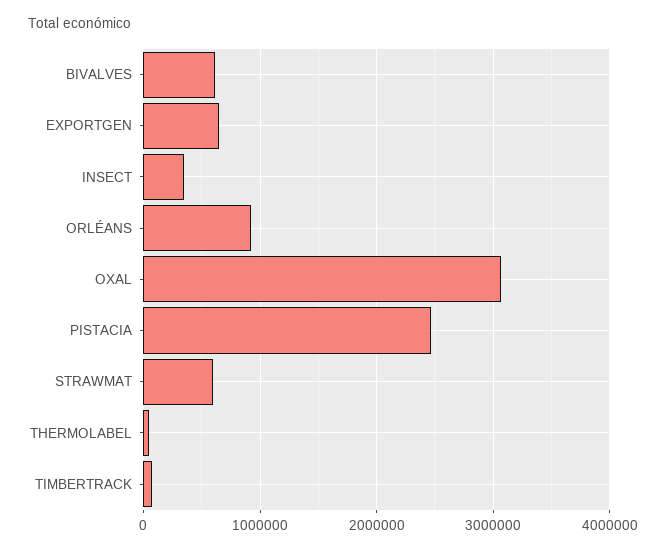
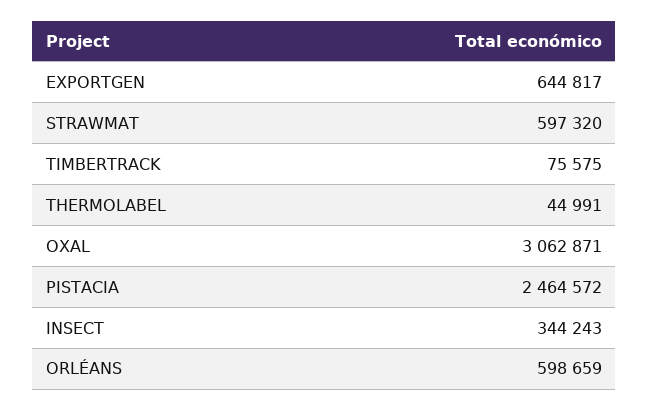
BIVALVES: 600000 -> none
ORLÉANS: 900000 -> 598659

